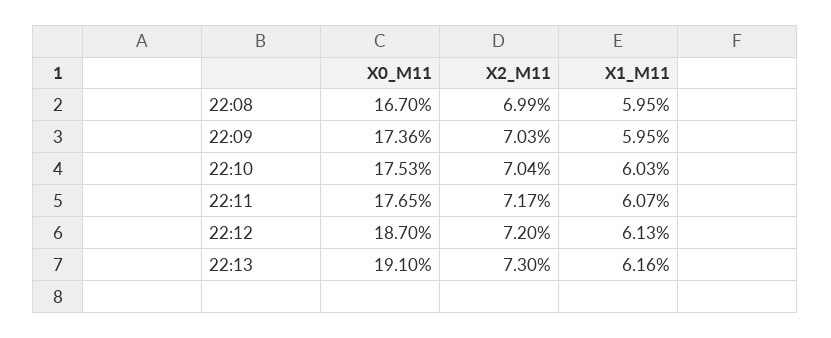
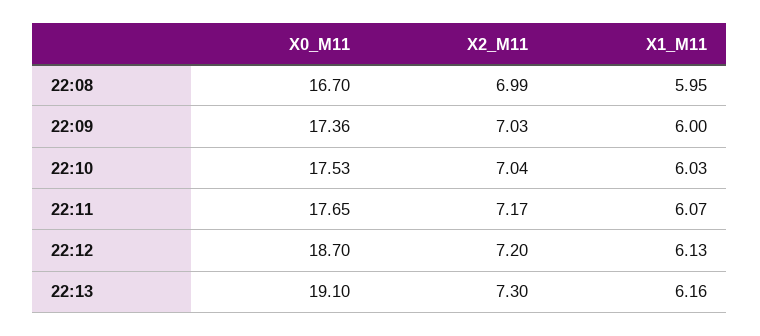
X1_M11, 22:09: 5.95 -> 6

